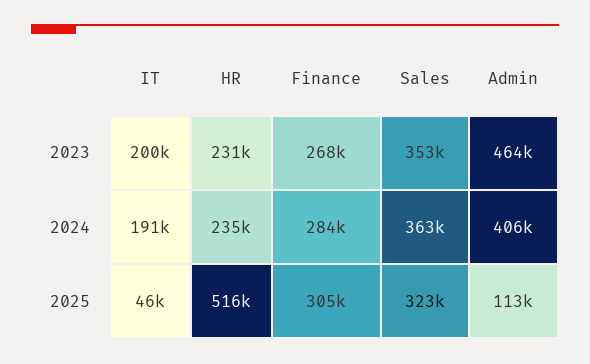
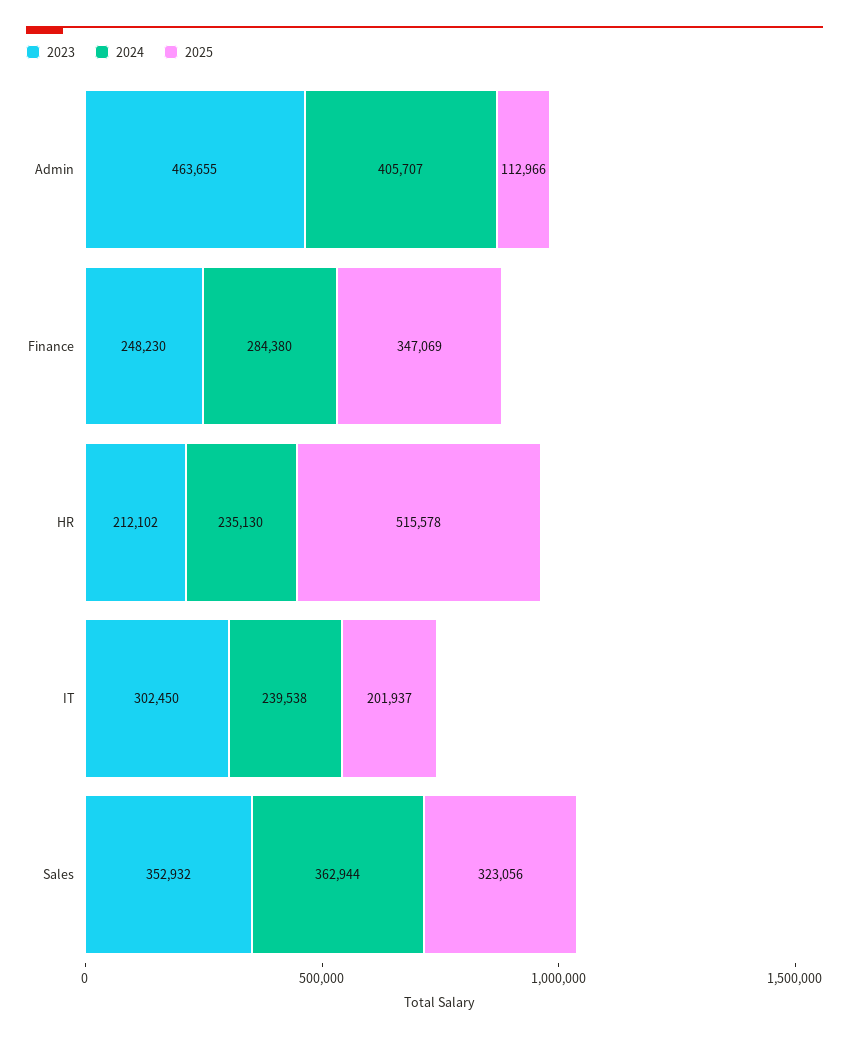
2023, IT: 200000 -> 302450
2023, HR: 231000 -> 212102
2023, Finance: 268000 -> 248230
2024, IT: 191000 -> 239538
2025, IT: 46000 -> 201937
2025, Finance: 305000 -> 347069

